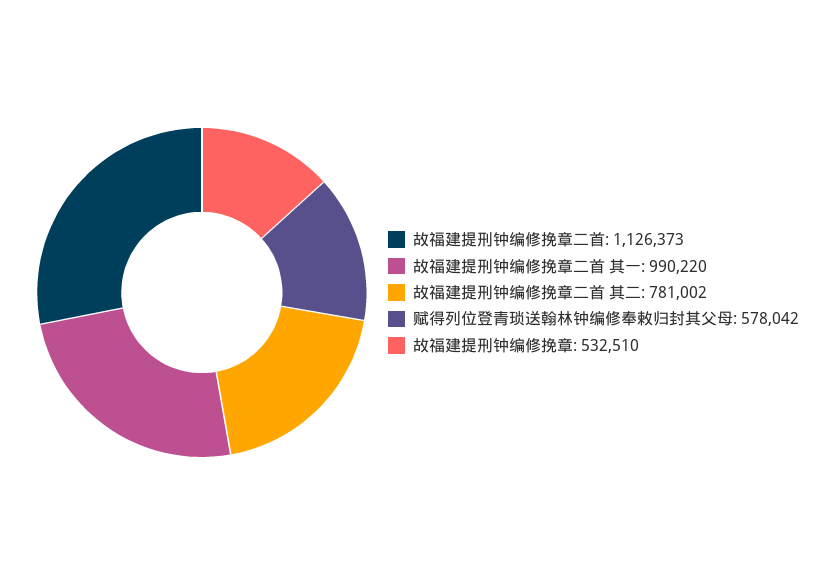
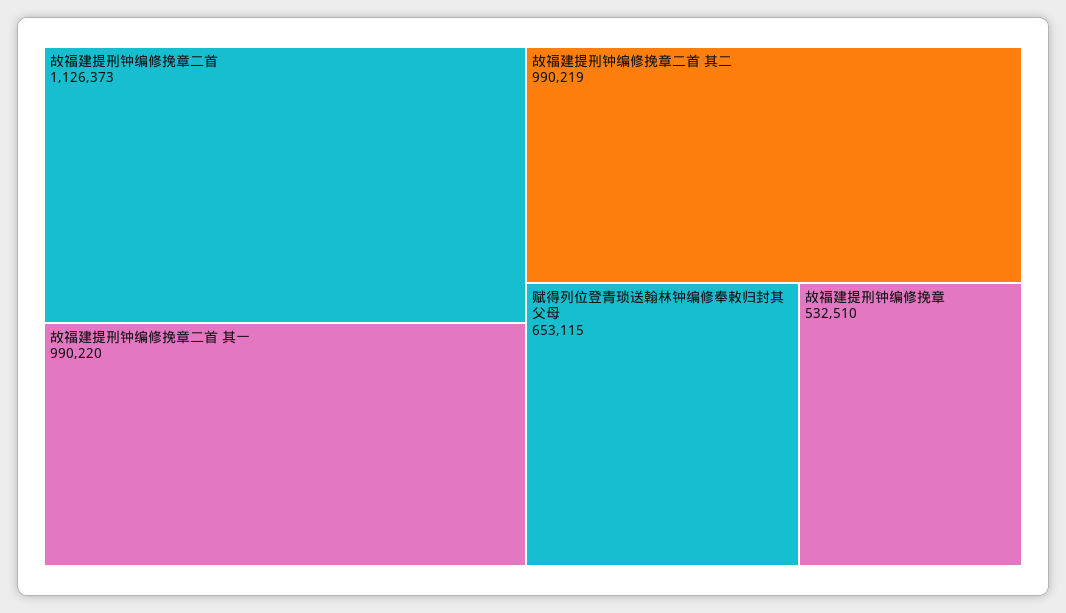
故福建提刑钟编修挽章二首 其二: 781002 -> 990219
赋得列位登青琐送翰林钟编修奉敕归封其父母: 578042 -> 653115

